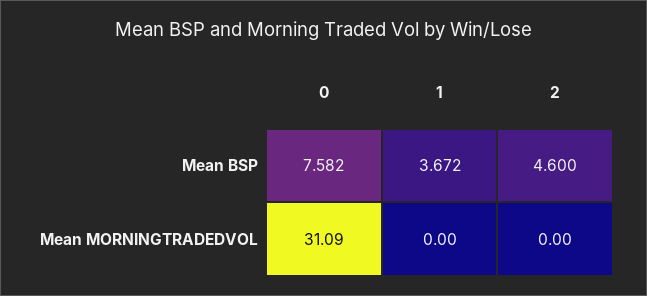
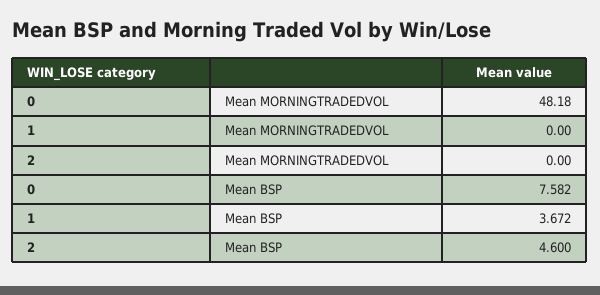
0, Mean MORNINGTRADEDVOL: 31.09 -> 48.18

